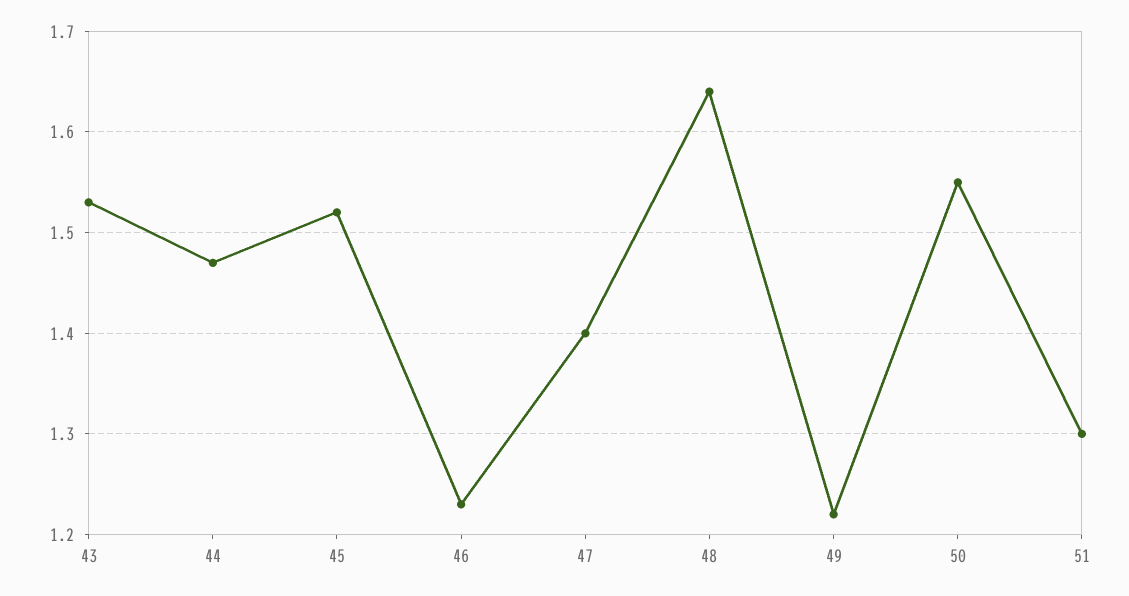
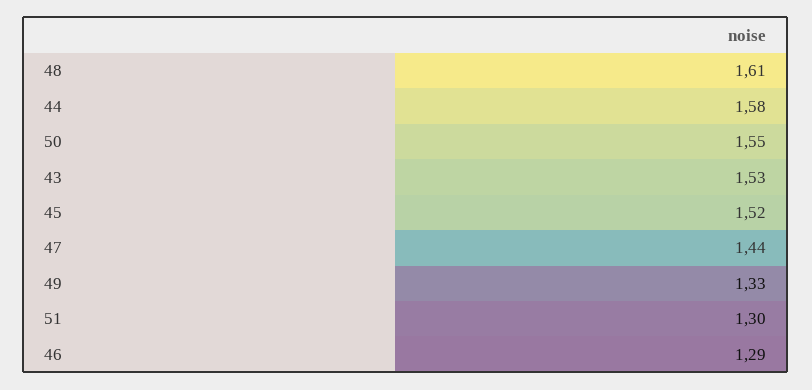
44: 1.47 -> 1.58
46: 1.23 -> 1.29
47: 1.4 -> 1.44
48: 1.64 -> 1.61
49: 1.22 -> 1.33

